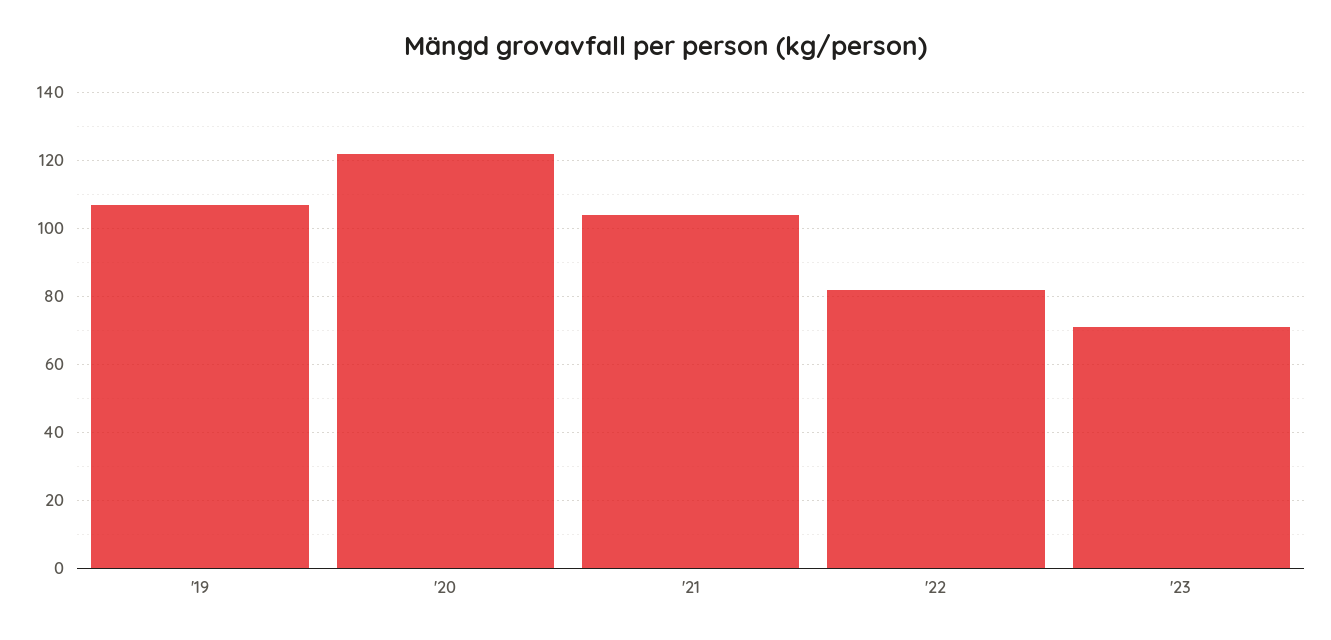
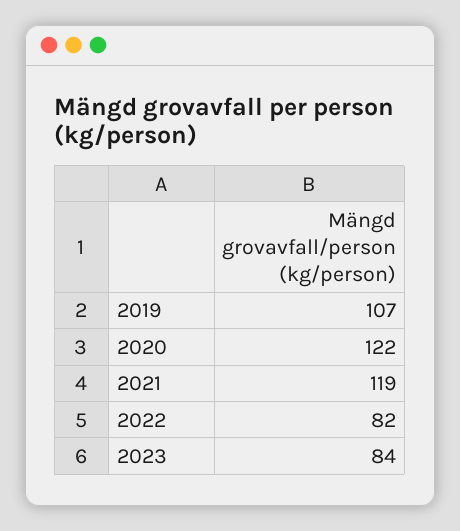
'21: 105 -> 119
'23: 70 -> 84

